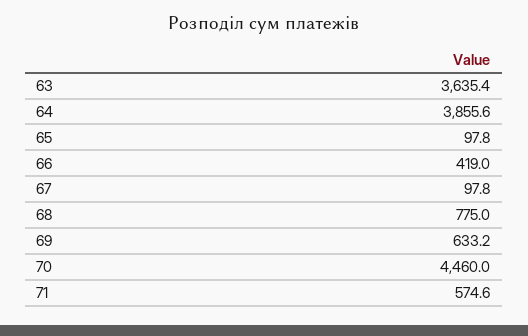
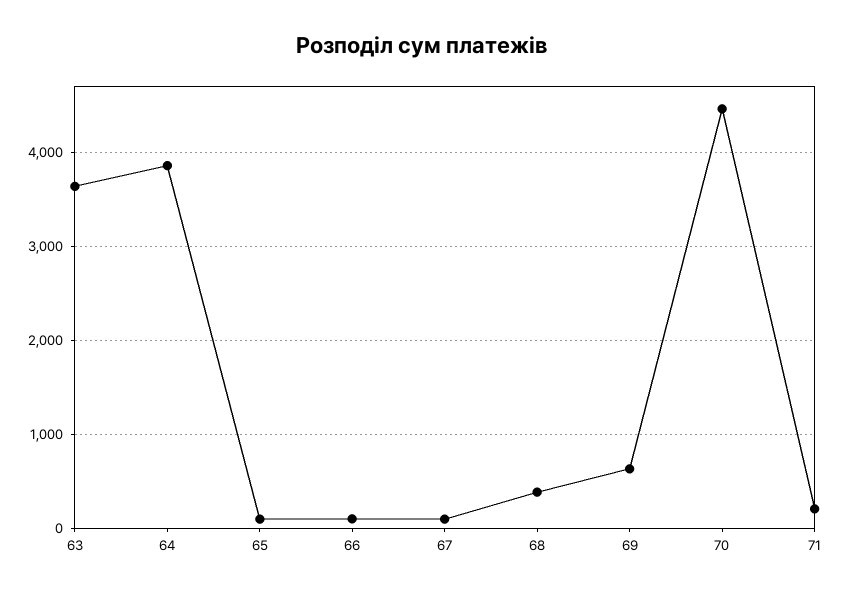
66: 419 -> 100
68: 775 -> 400
71: 574.6 -> 200

